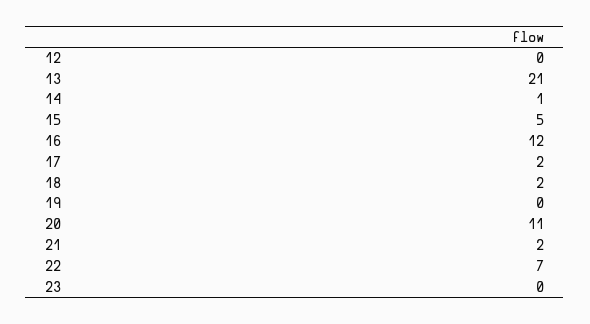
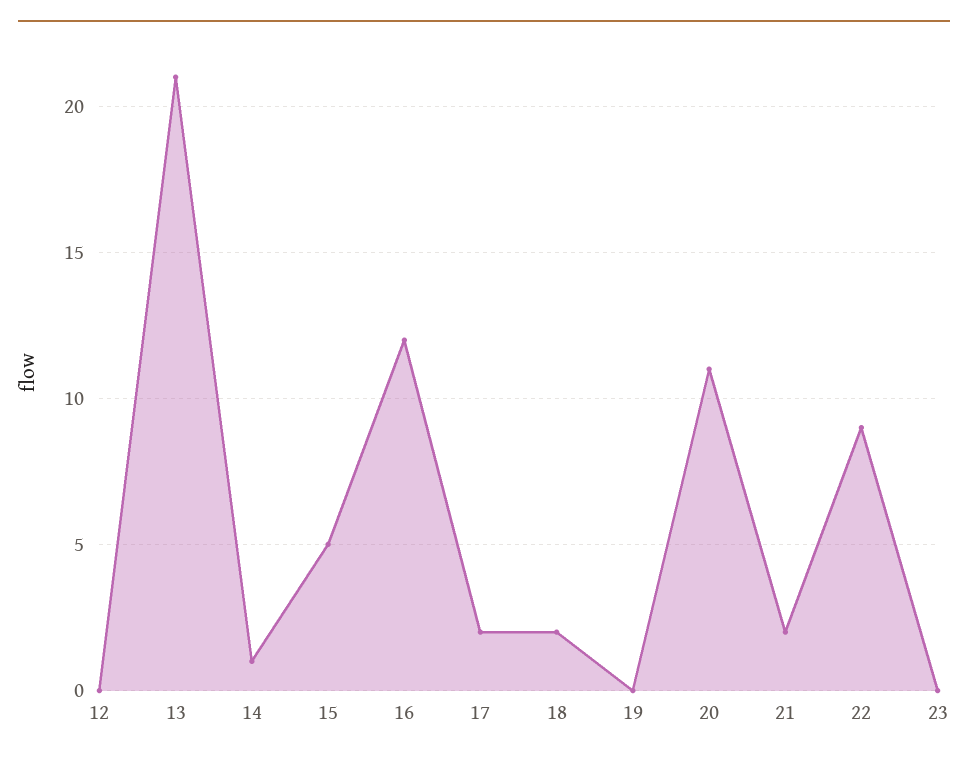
22: 7 -> 9

